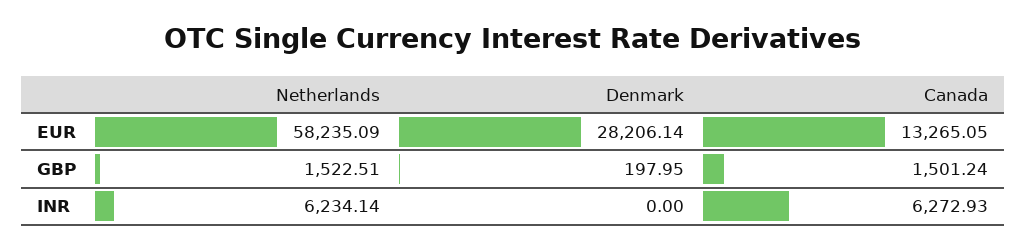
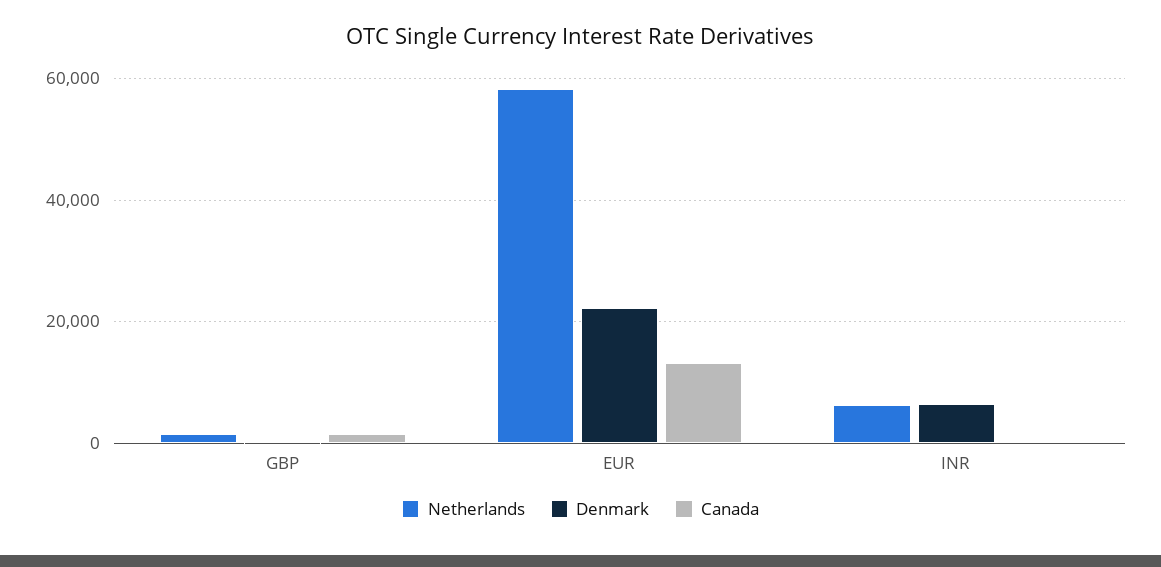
Denmark, EUR: 28206.14 -> 22000
Denmark, INR: 0 -> 6000
Canada, INR: 6272.93 -> 0

